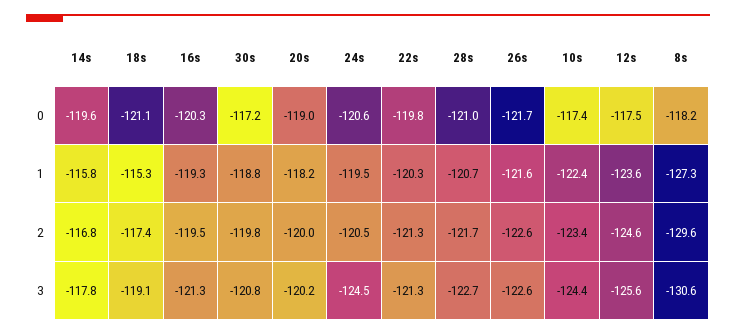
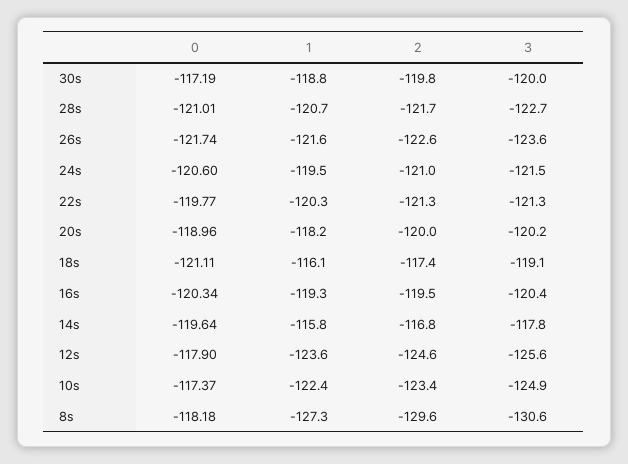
12s, 0: -117.5 -> -117.9
18s, 1: -115.3 -> -116.1
24s, 2: -120.5 -> -121
16s, 3: -121.3 -> -120.4
30s, 3: -120.8 -> -120
24s, 3: -124.5 -> -121.5
26s, 3: -122.6 -> -123.6
10s, 3: -124.4 -> -124.9

